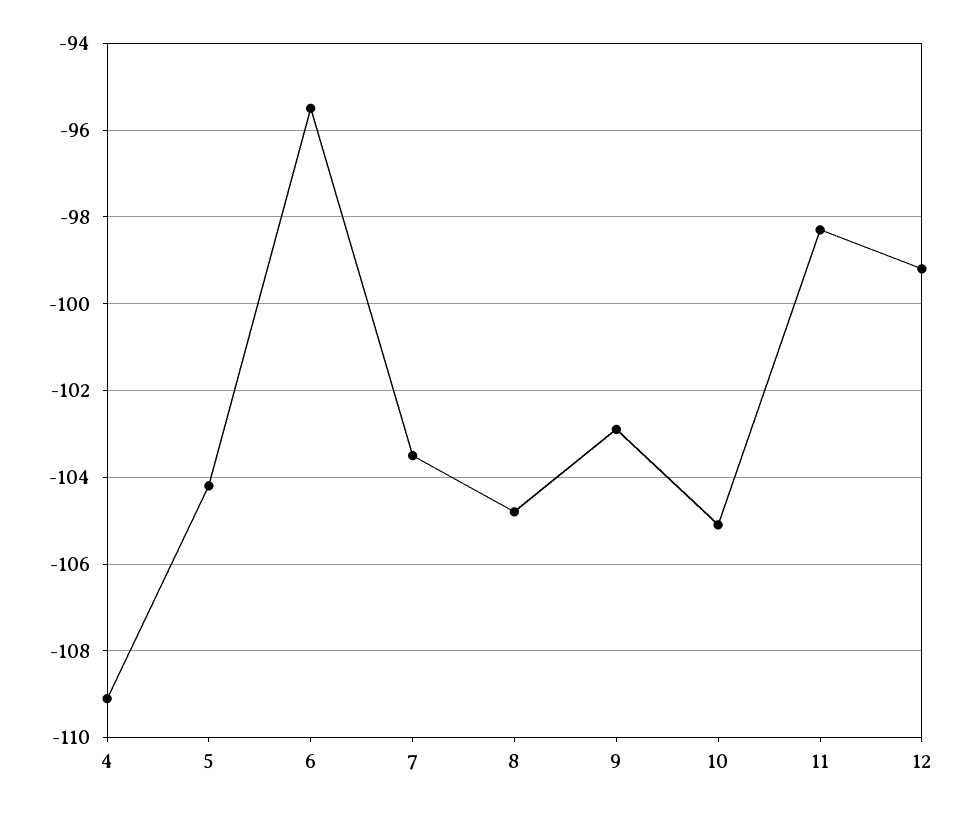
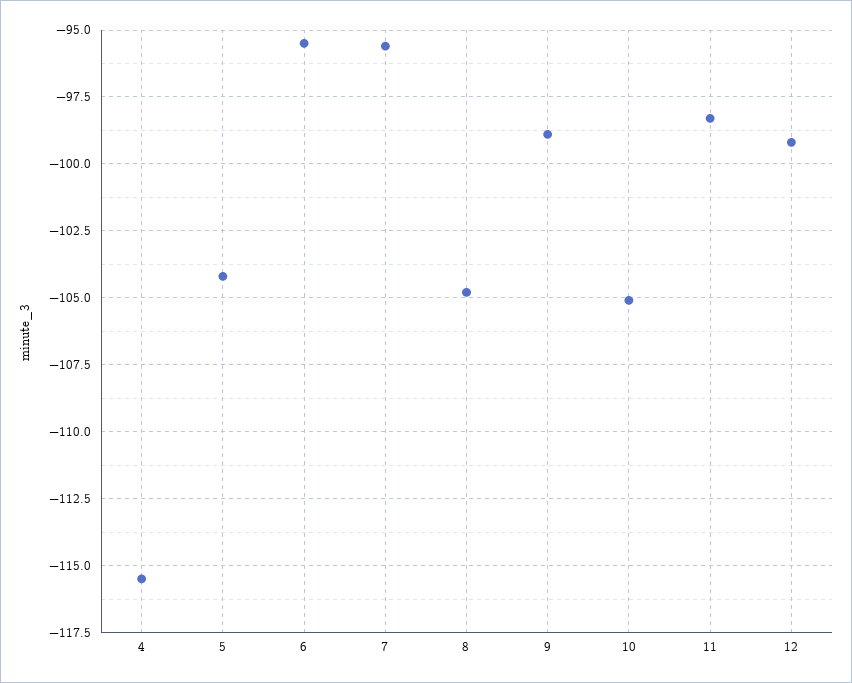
4: -109 -> -115.5
7: -103.5 -> -95.5
9: -103 -> -99

